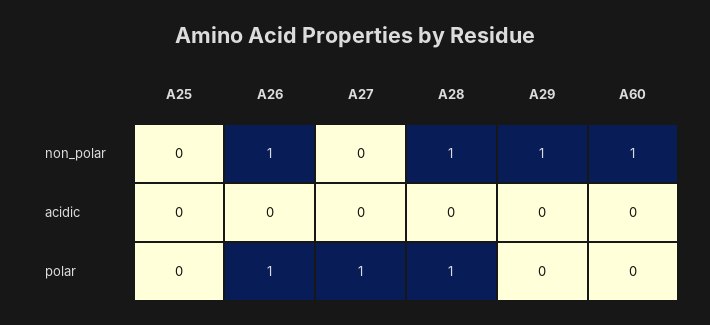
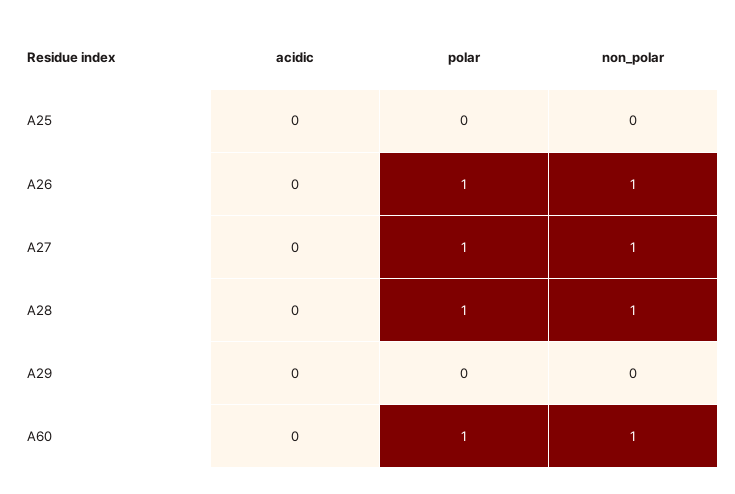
A27, non_polar: 0 -> 1
A29, non_polar: 1 -> 0
A60, polar: 0 -> 1

